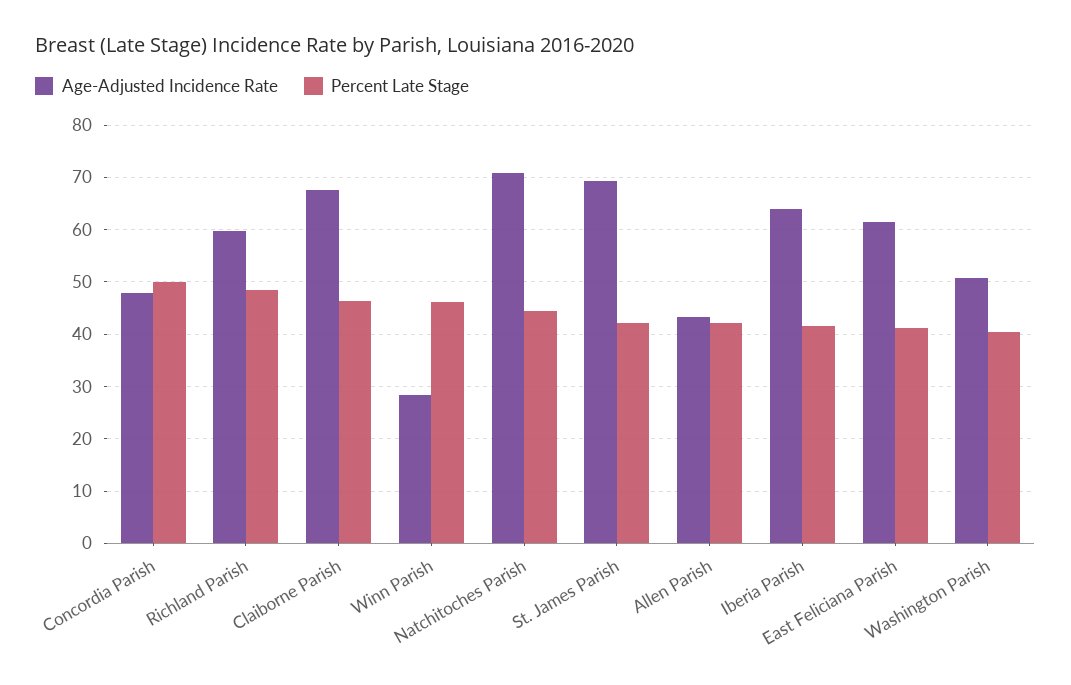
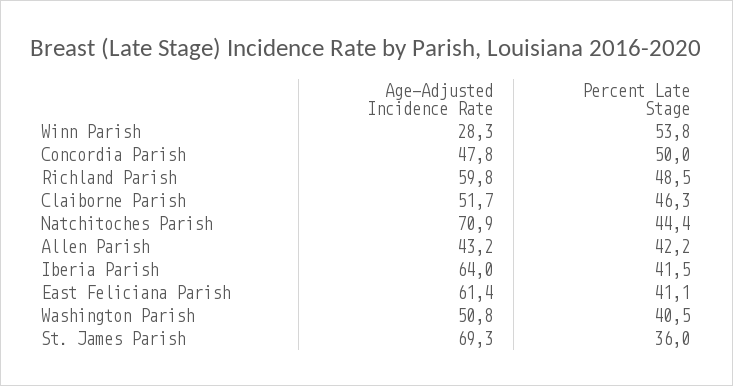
Age-Adjusted Incidence Rate, Claiborne Parish: 68 -> 51.7
Percent Late Stage, Winn Parish: 46 -> 53.8
Percent Late Stage, St. James Parish: 42 -> 36

